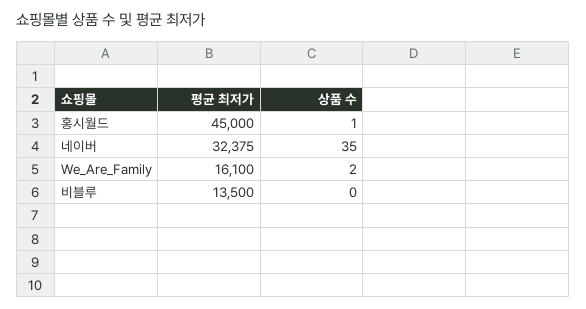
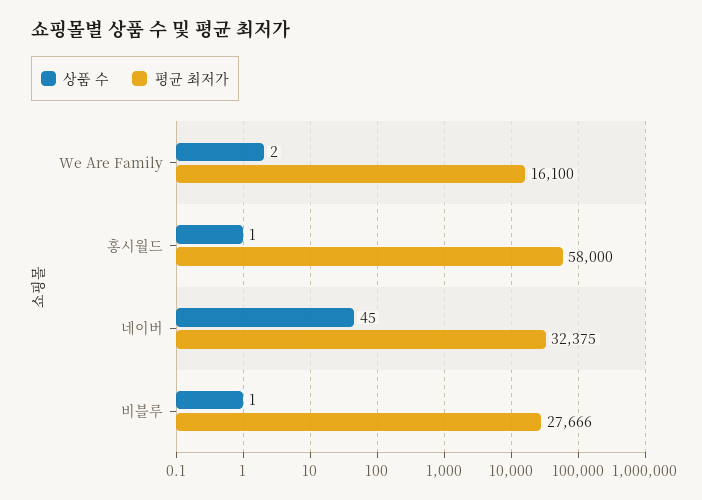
평균 최저가, 홍시월드: 45000 -> 58000
상품 수, 네이버: 35 -> 45
평균 최저가, 비블루: 13500 -> 27666
상품 수, 비블루: 0 -> 1

